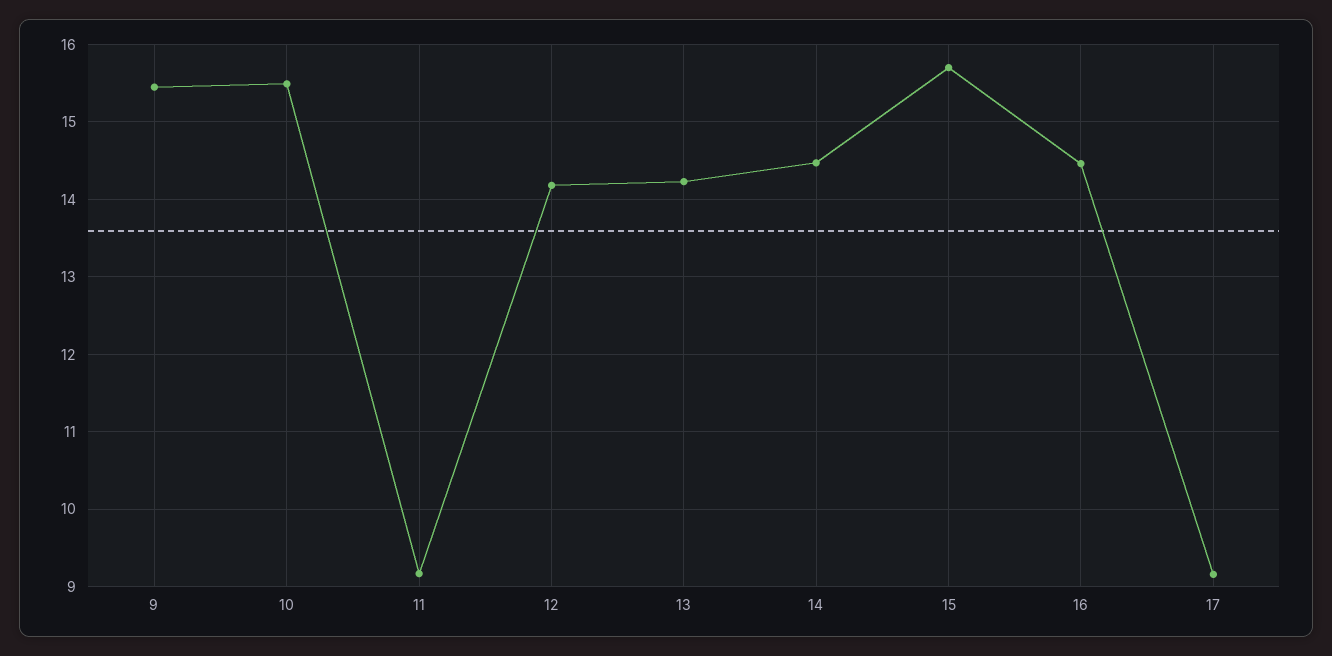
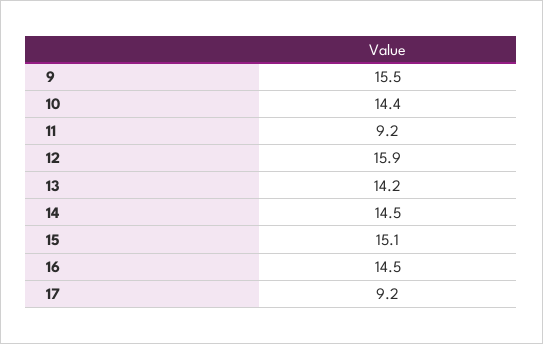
10: 15.5 -> 14.4
12: 14.2 -> 15.9
15: 15.7 -> 15.1

